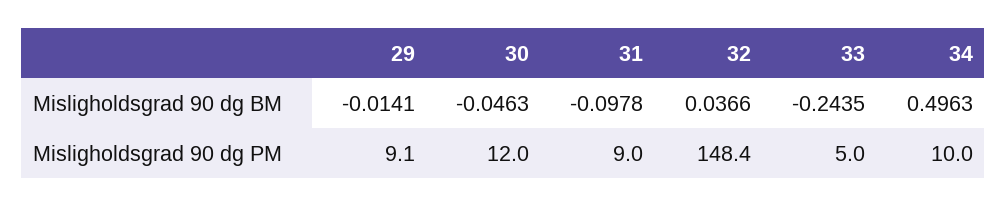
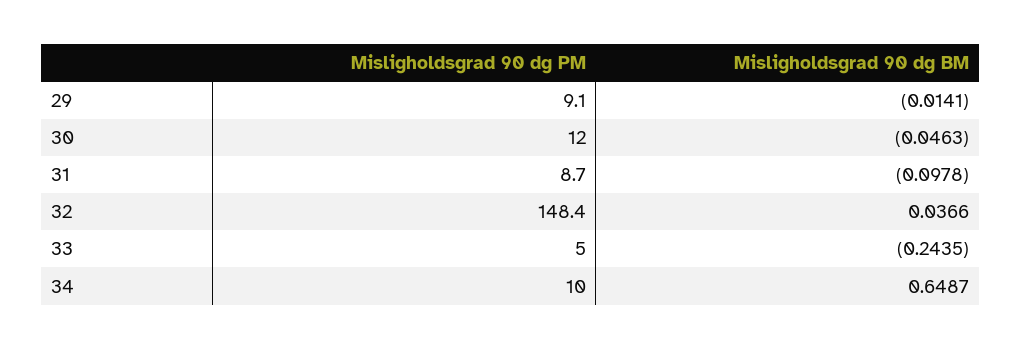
34, Misligholdsgrad 90 dg BM: 0.4963 -> 0.6487
31, Misligholdsgrad 90 dg PM: 9 -> 8.7

